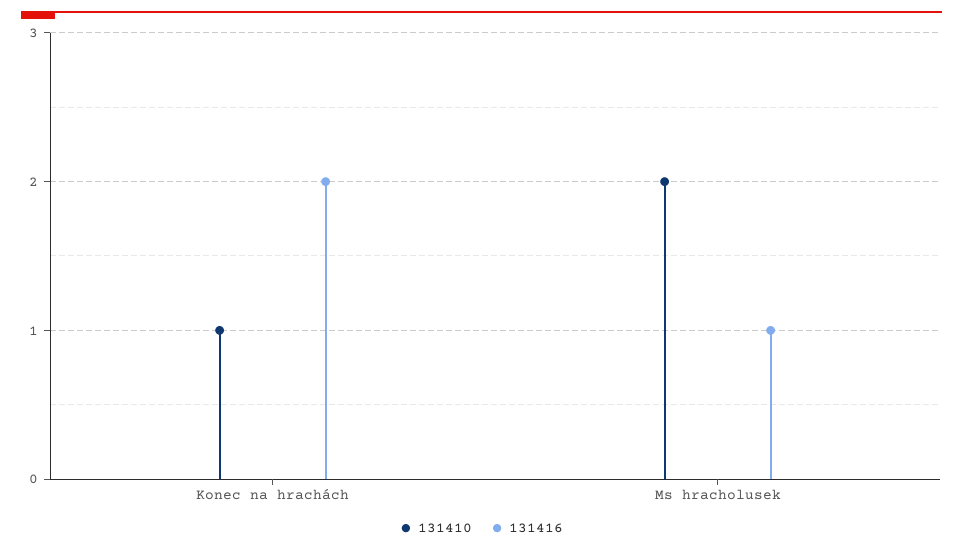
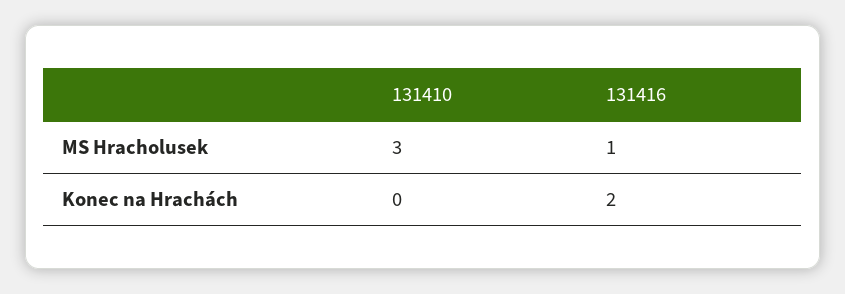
131410, Konec na hrachách: 1 -> 0
131410, Ms hracholusek: 2 -> 3

